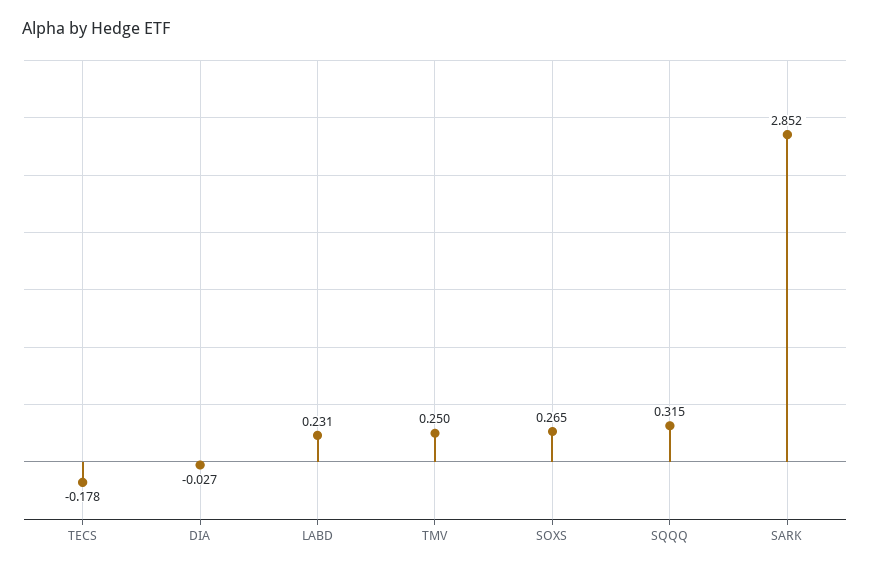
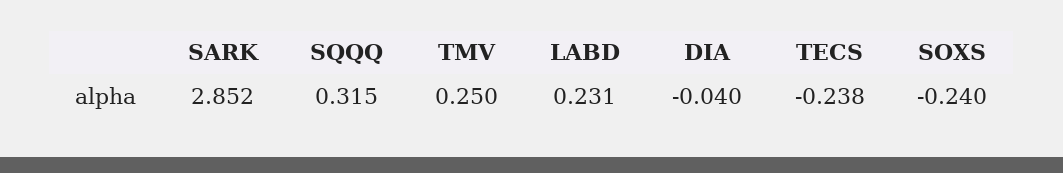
TECS: -0.178 -> -0.238
DIA: -0.027 -> -0.04
SOXS: 0.265 -> -0.24

